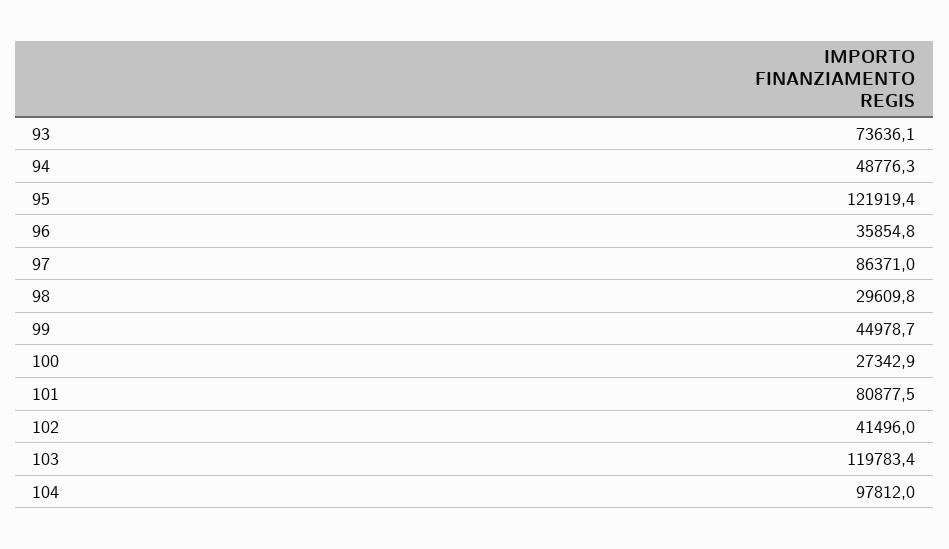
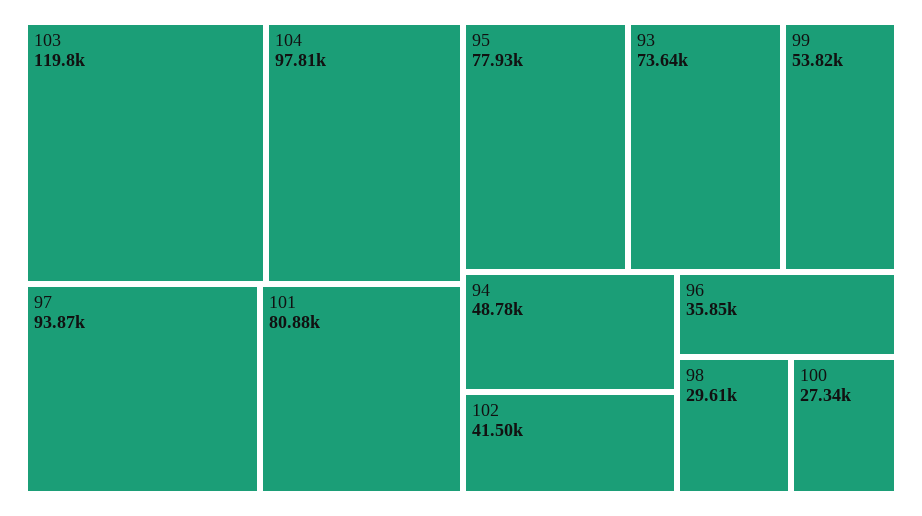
95: 121919.4 -> 77930
97: 86371 -> 93870
99: 44978.7 -> 53820

